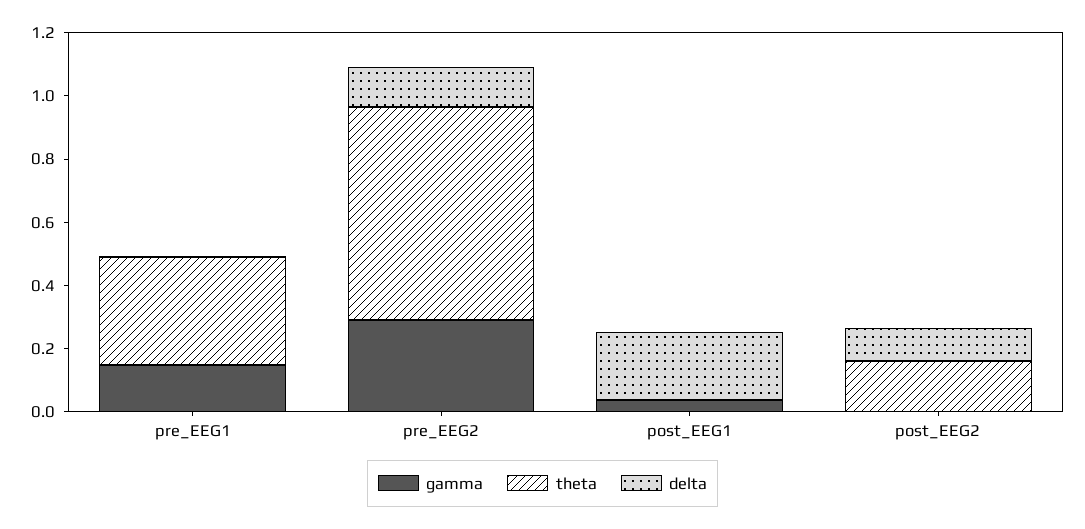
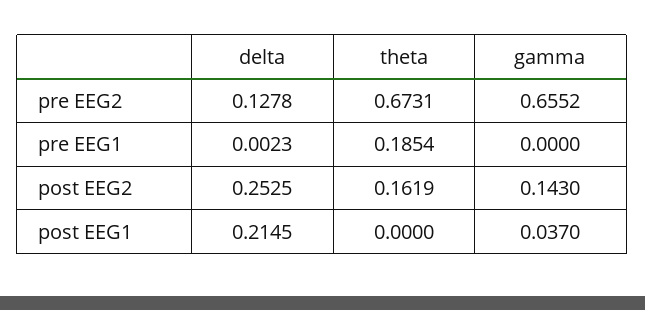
gamma, pre_EEG1: 0.15 -> 0
theta, pre_EEG1: 0.35 -> 0.1854
gamma, pre_EEG2: 0.3 -> 0.6552
gamma, post_EEG2: 0 -> 0.143
delta, post_EEG2: 0.1 -> 0.2525

